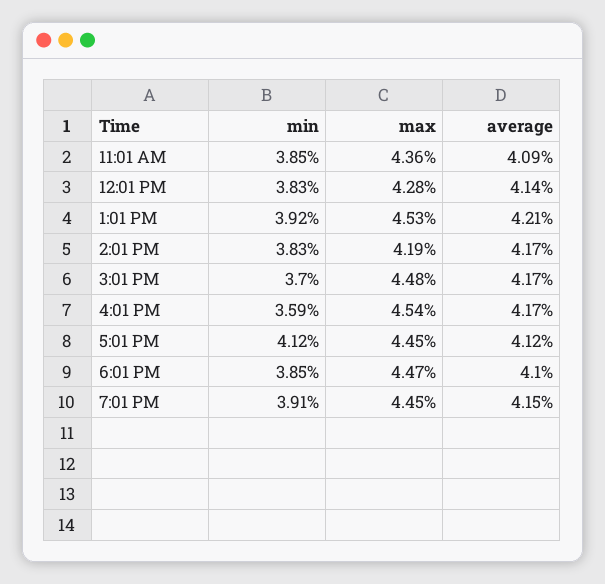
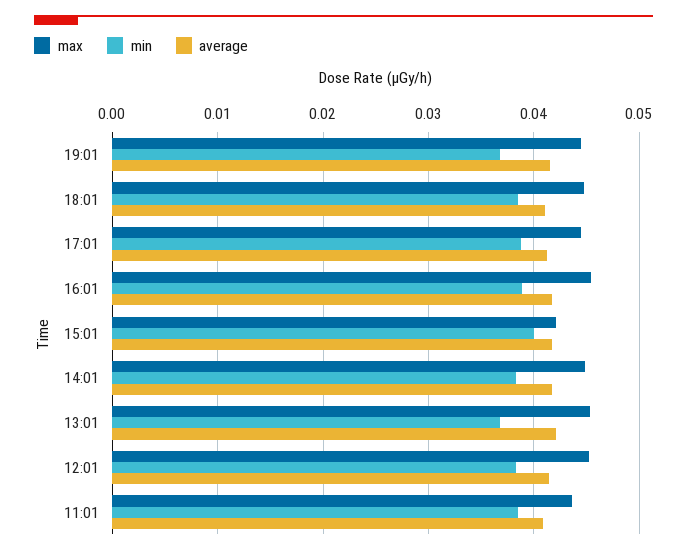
max, 12:01 PM: 0.0428 -> 0.045
min, 1:01 PM: 0.0392 -> 0.037
max, 2:01 PM: 0.0419 -> 0.045
min, 3:01 PM: 0.037 -> 0.04
max, 3:01 PM: 0.0448 -> 0.042
min, 4:01 PM: 0.0359 -> 0.039
min, 5:01 PM: 0.0412 -> 0.039
min, 7:01 PM: 0.0391 -> 0.037

